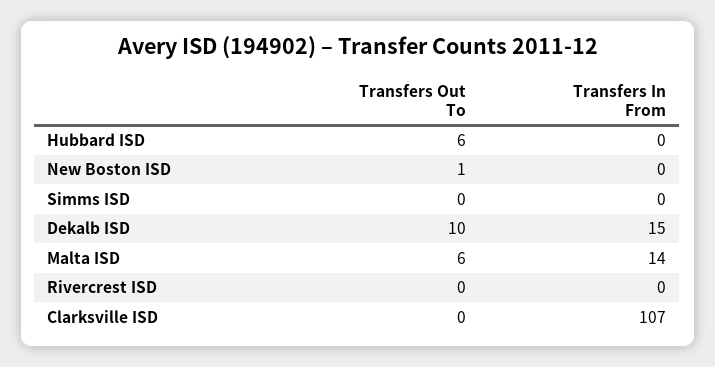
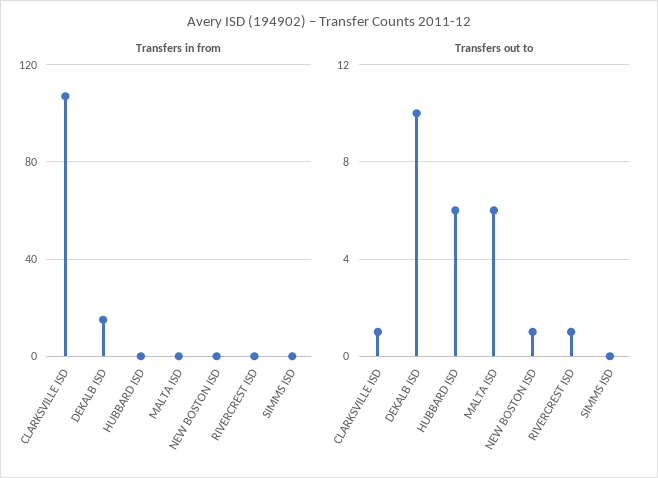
Transfers In From, Malta ISD: 14 -> 0
Transfers Out To, Rivercrest ISD: 0 -> 1
Transfers Out To, Clarksville ISD: 0 -> 1

